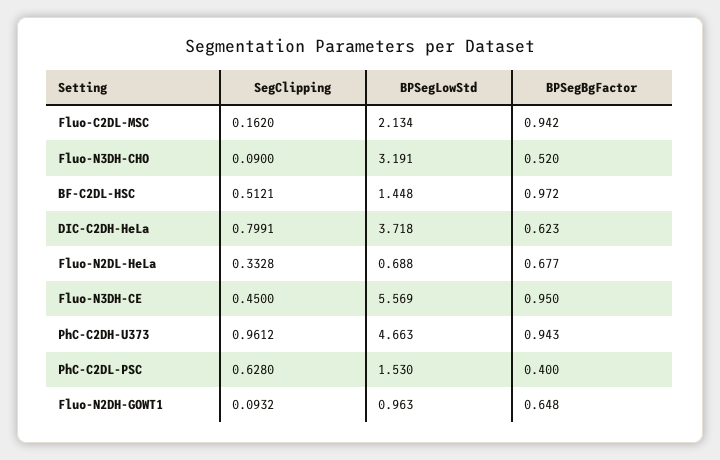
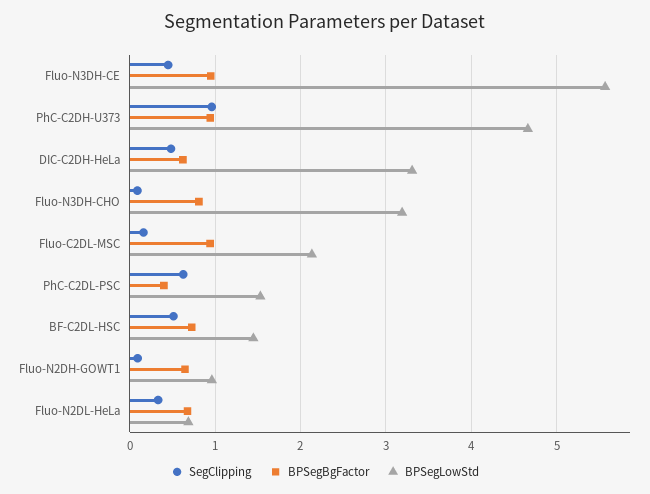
BPSegBgFactor, Fluo-N3DH-CHO: 0.52 -> 0.8
BPSegBgFactor, BF-C2DL-HSC: 0.972 -> 0.7
SegClipping, DIC-C2DH-HeLa: 0.7991 -> 0.5
BPSegLowStd, DIC-C2DH-HeLa: 3.718 -> 3.3

